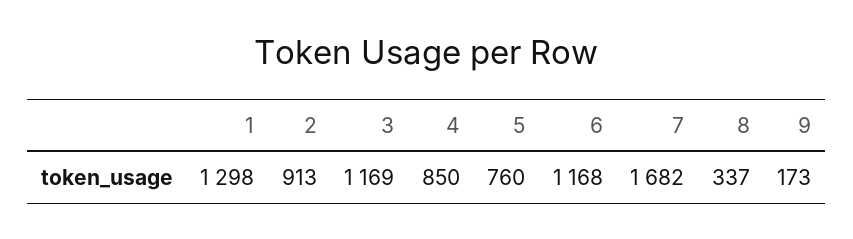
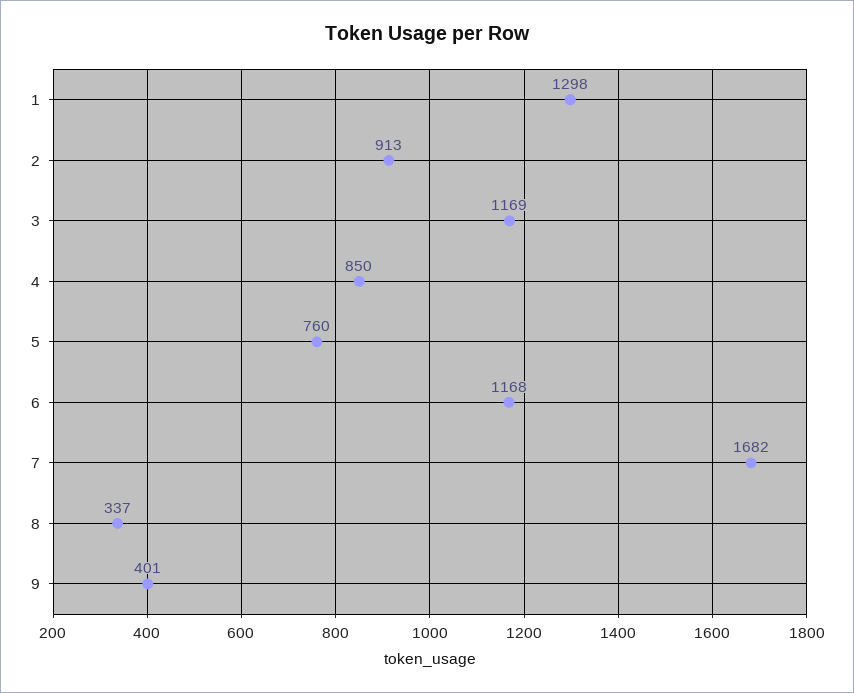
9: 173 -> 401

